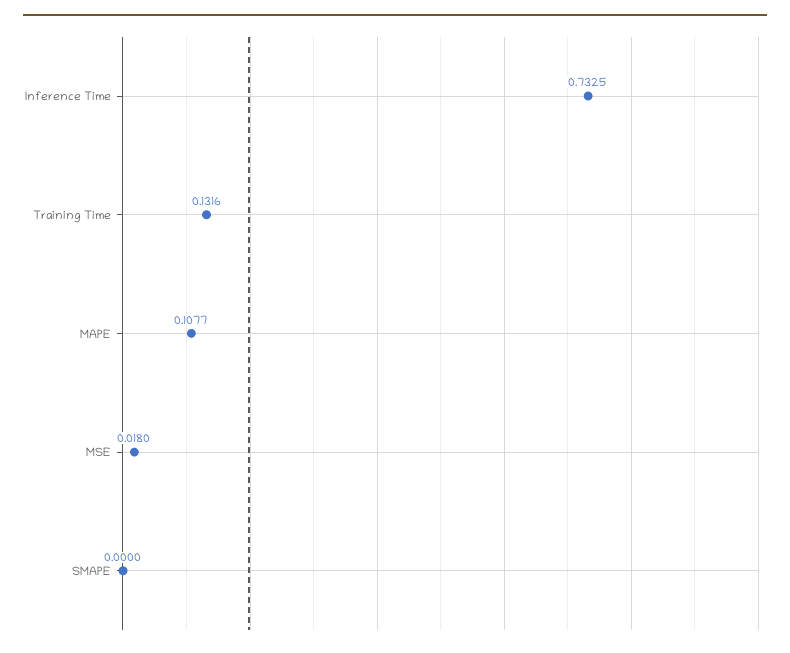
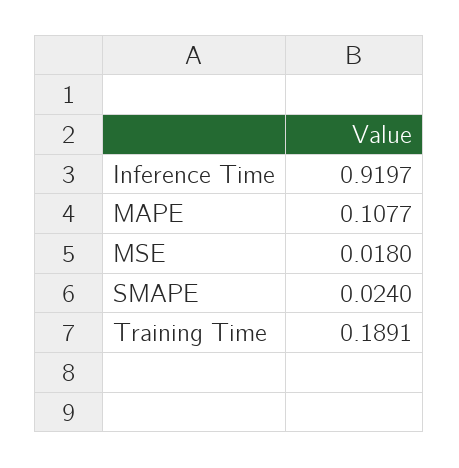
Inference Time: 0.7325 -> 0.9197
Training Time: 0.1316 -> 0.1891
SMAPE: 0 -> 0.024

